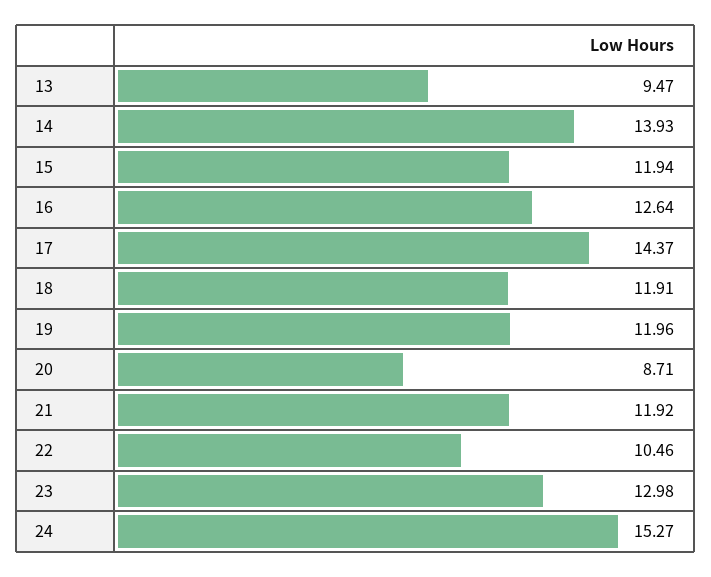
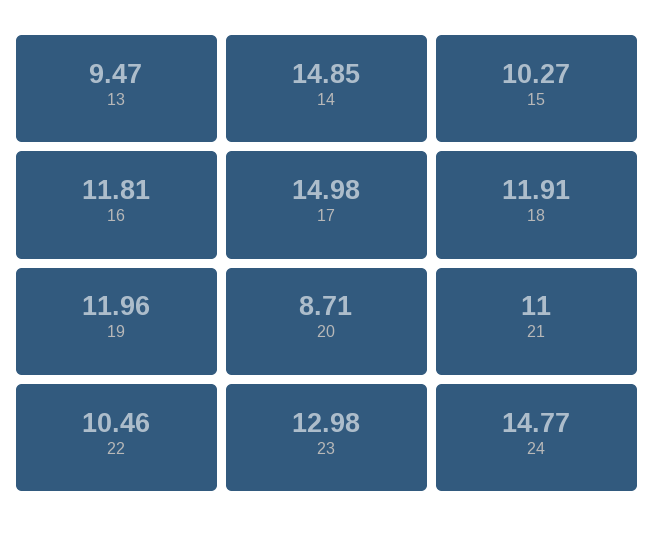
14: 13.93 -> 14.85
15: 11.94 -> 10.27
16: 12.64 -> 11.81
17: 14.37 -> 14.98
21: 11.92 -> 11
24: 15.27 -> 14.77

